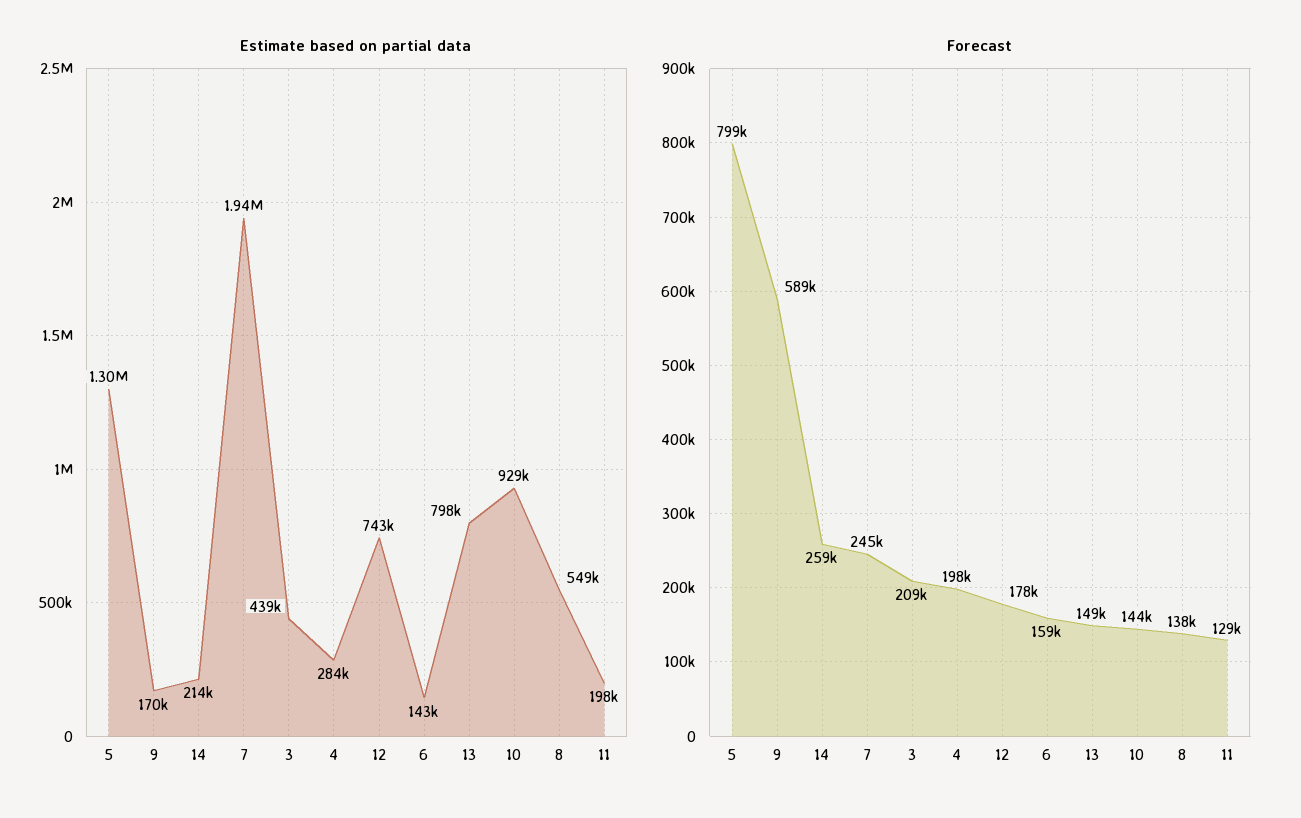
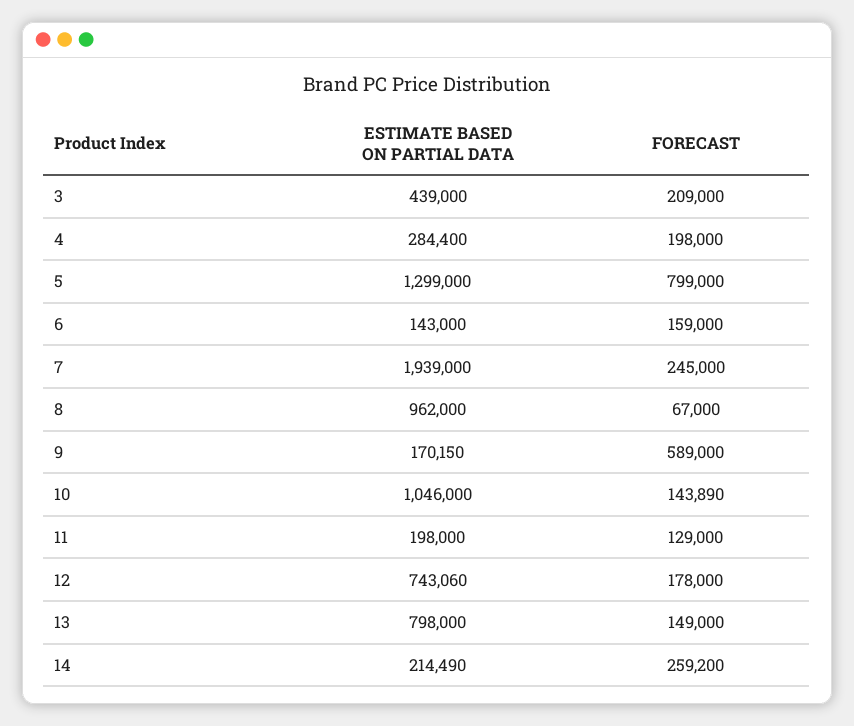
Estimate based on partial data, 10: 929000 -> 1046000
Estimate based on partial data, 8: 549000 -> 962000
Forecast, 8: 138000 -> 67000

